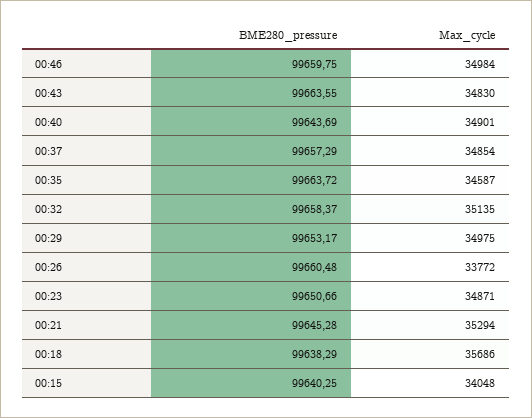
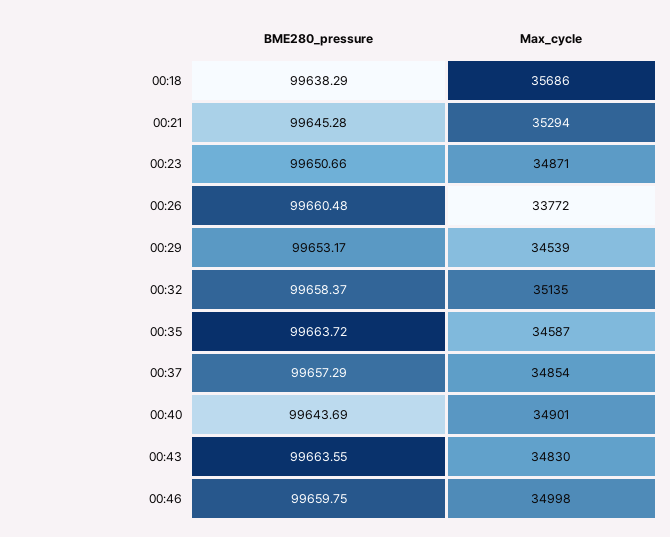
Max_cycle, 00:46: 34984 -> 34998
Max_cycle, 00:29: 34975 -> 34539
BME280_pressure, 00:15: 99640.25 -> none
Max_cycle, 00:15: 34048 -> none

